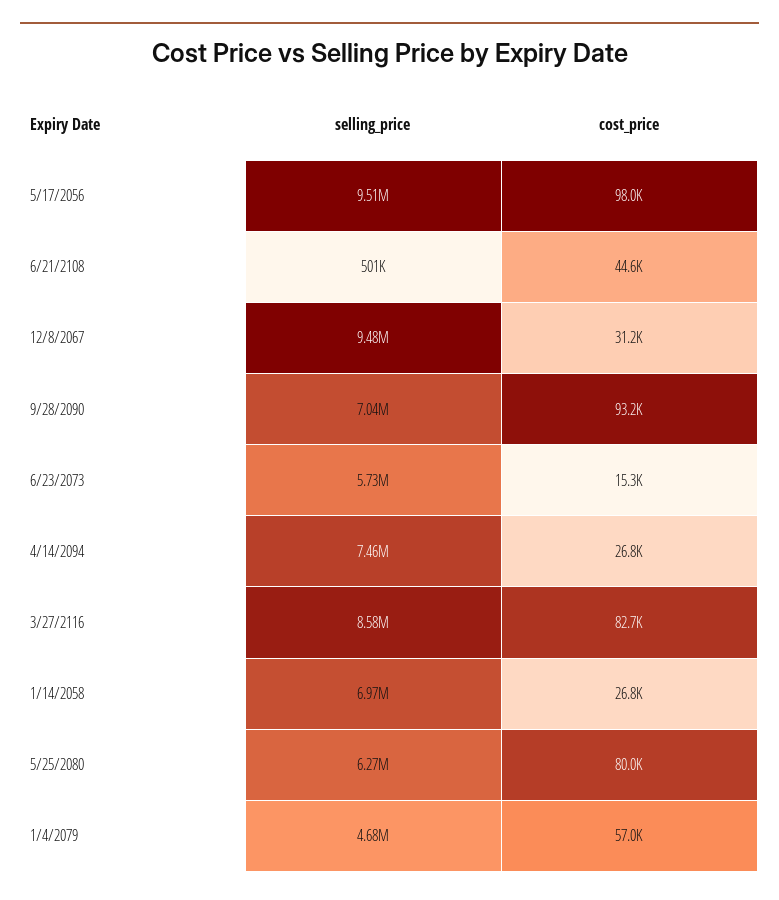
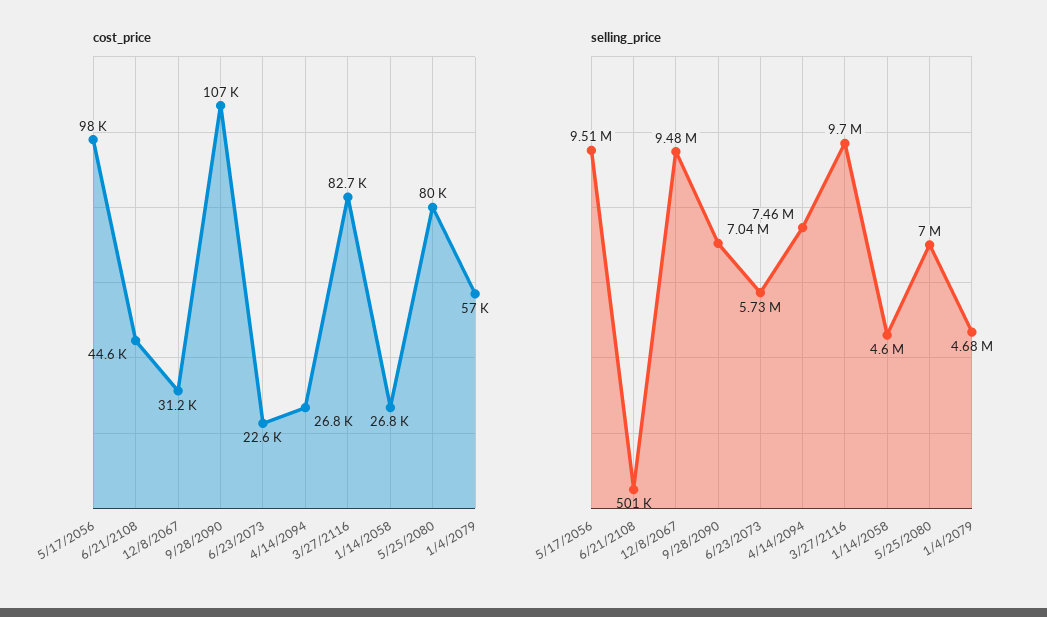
cost_price, 9/28/2090: 93200 -> 107000
cost_price, 6/23/2073: 15300 -> 22600
selling_price, 3/27/2116: 8580000 -> 9700000
selling_price, 1/14/2058: 6970000 -> 4600000
selling_price, 5/25/2080: 6270000 -> 7000000

